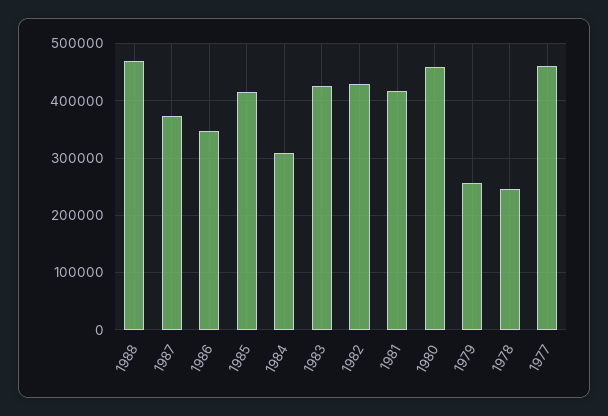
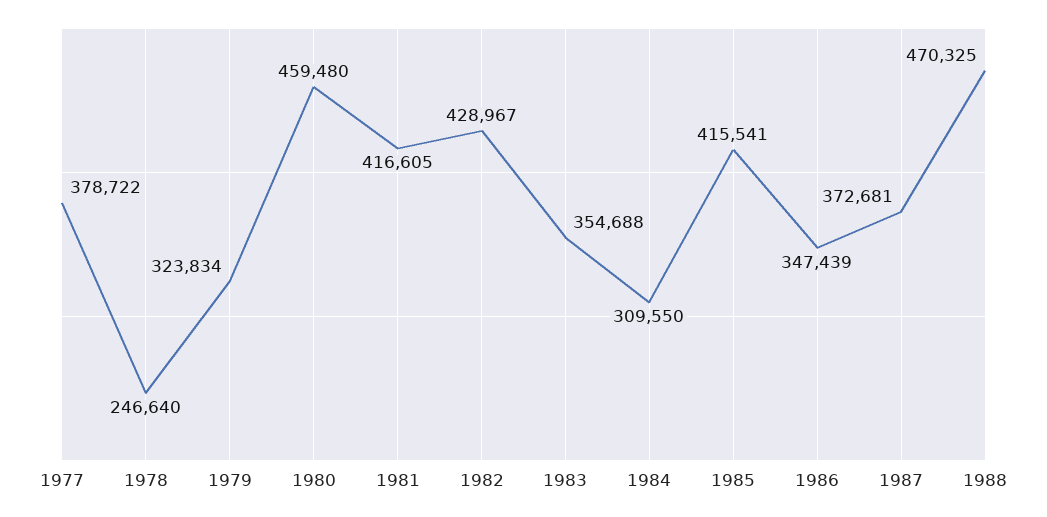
1983: 420000 -> 354688
1979: 260000 -> 323834
1977: 460000 -> 378722

